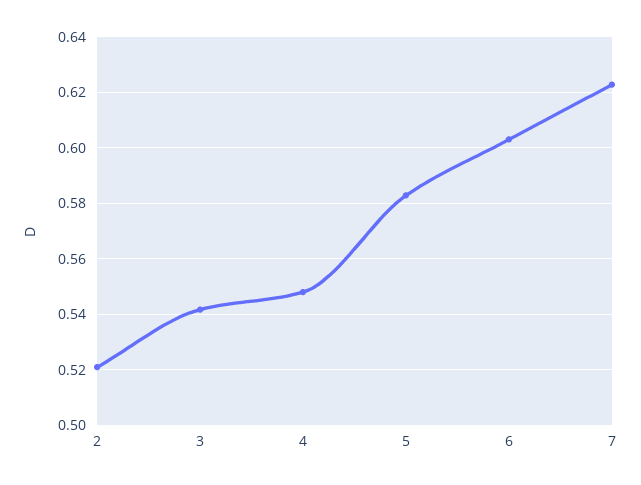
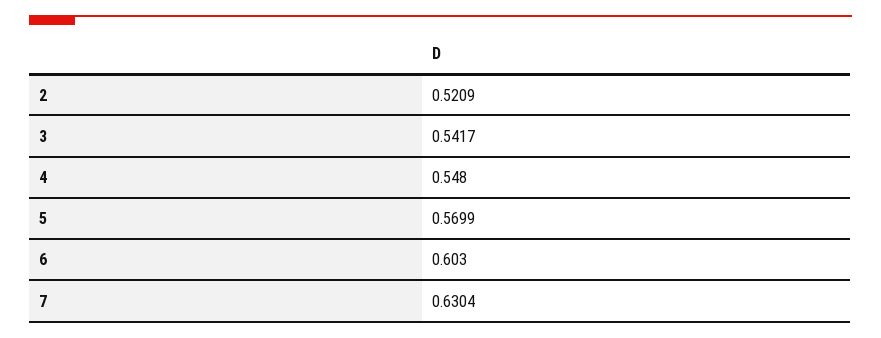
5: 0.5825 -> 0.5699
7: 0.6225 -> 0.6304

